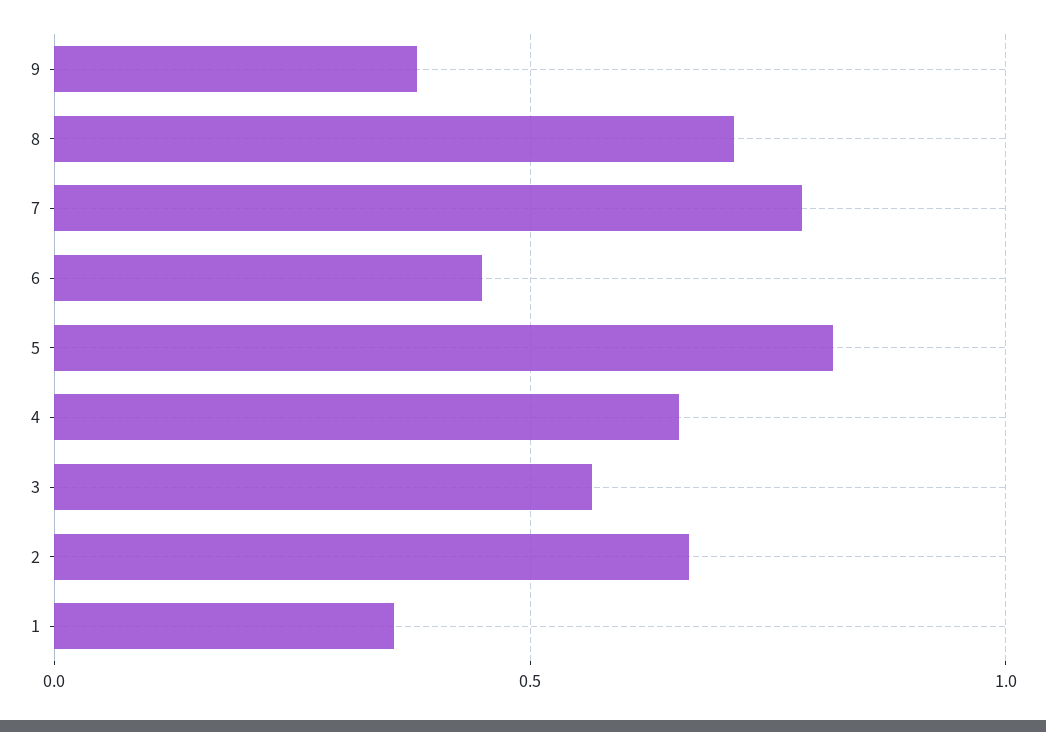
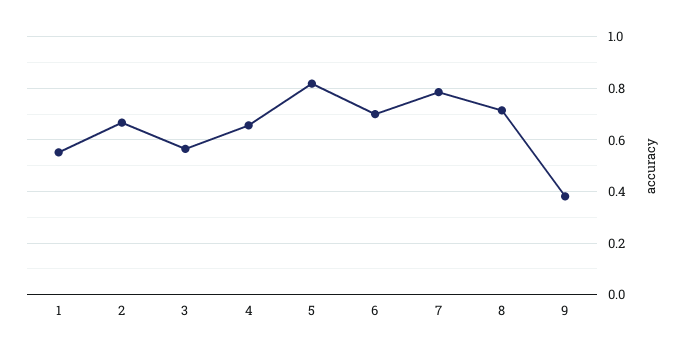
6: 0.45 -> 0.7
1: 0.35 -> 0.55

